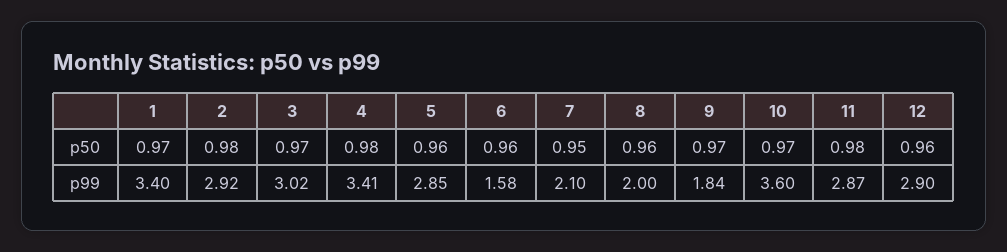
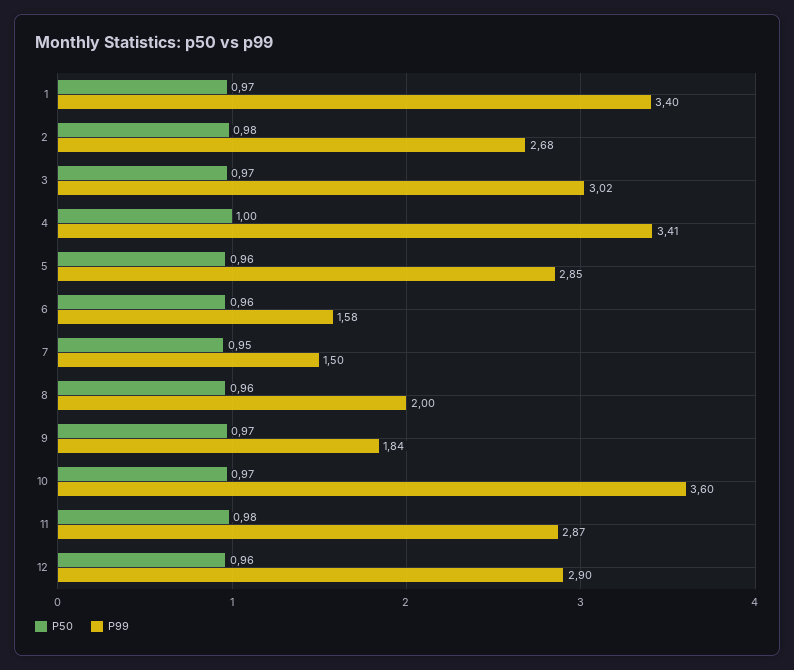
p50, 4: 0.98 -> 1
p99, 2: 2.92 -> 2.68
p99, 7: 2.1 -> 1.5

